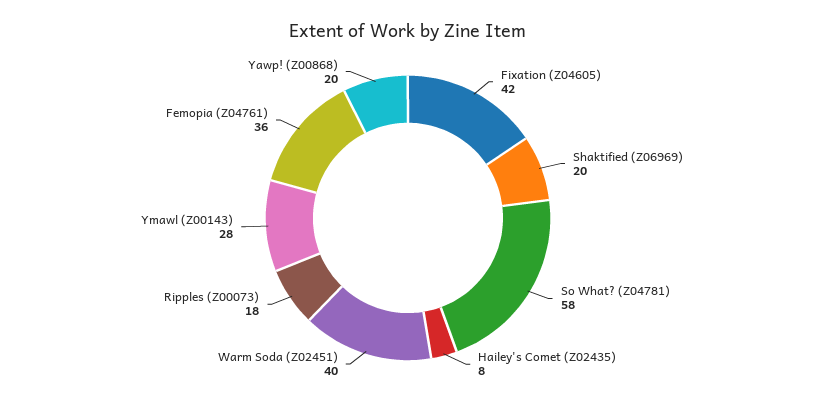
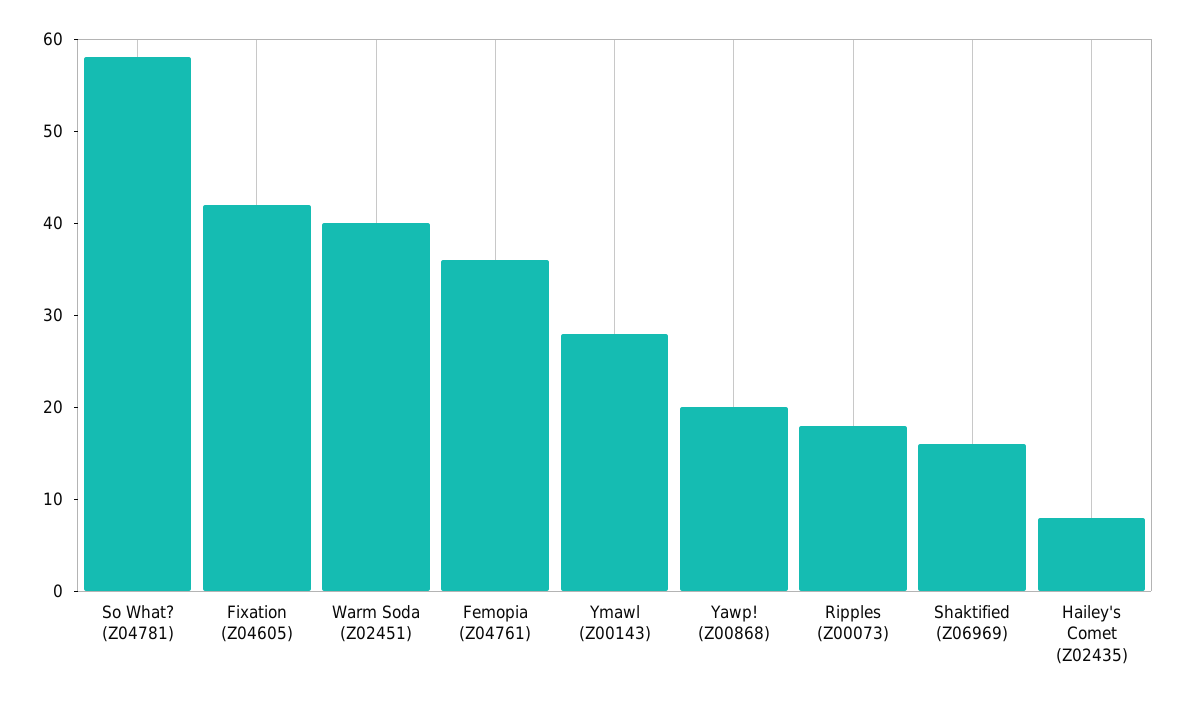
Shaktified (Z06969): 20 -> 16

